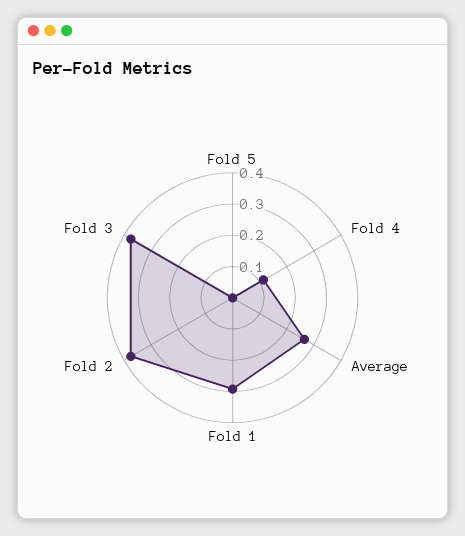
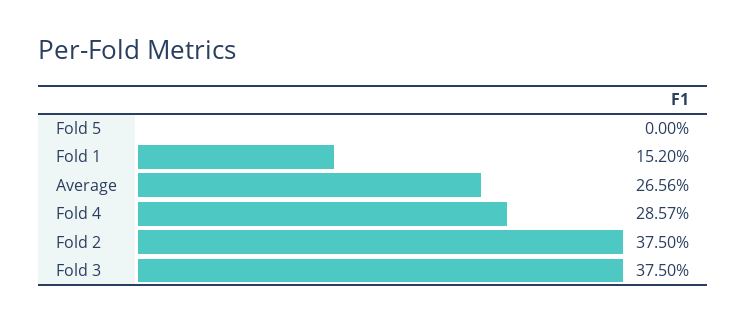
Fold 4: 0.1 -> 0.2857
Fold 1: 0.3 -> 0.152

